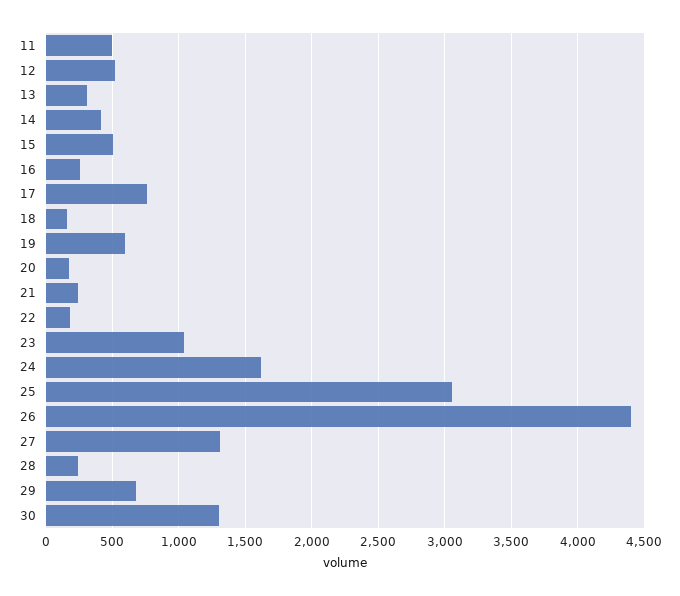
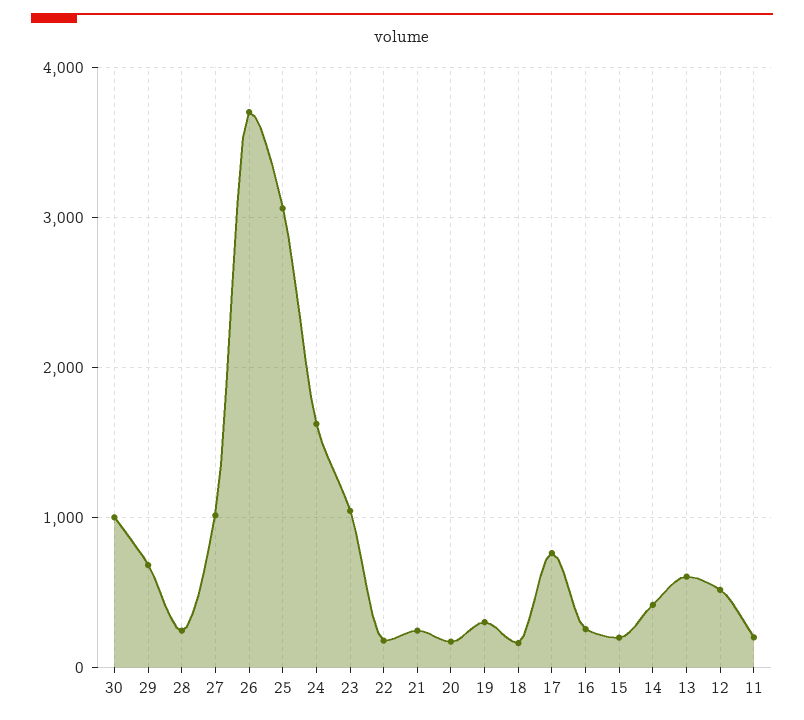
11: 500 -> 200
13: 300 -> 600
15: 500 -> 200
19: 600 -> 300
26: 4400 -> 3700
27: 1300 -> 1000
30: 1300 -> 1000

